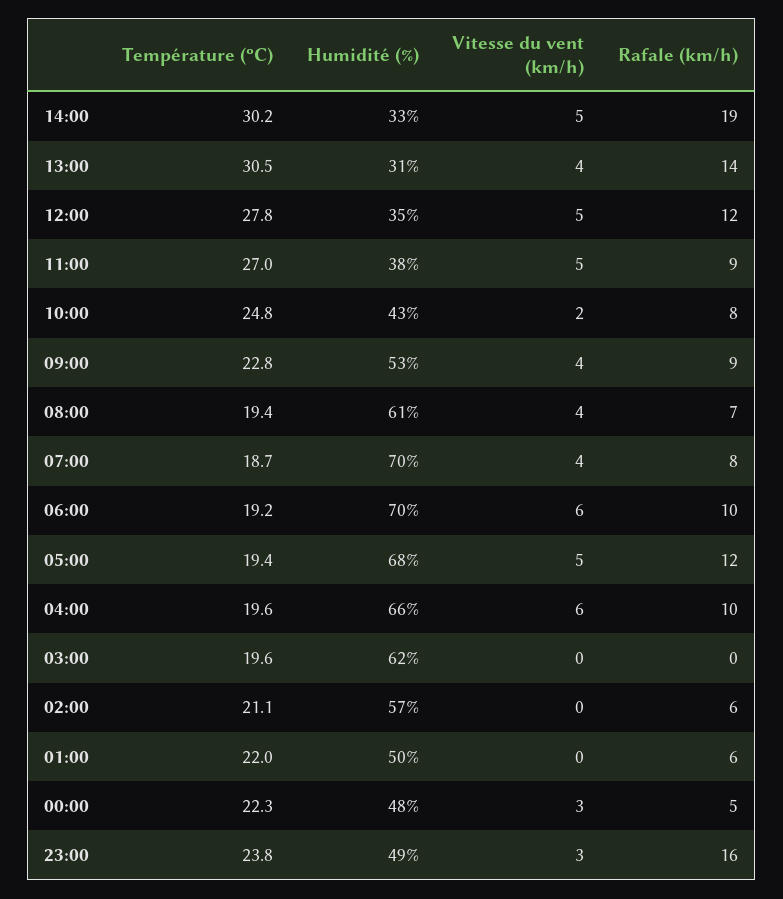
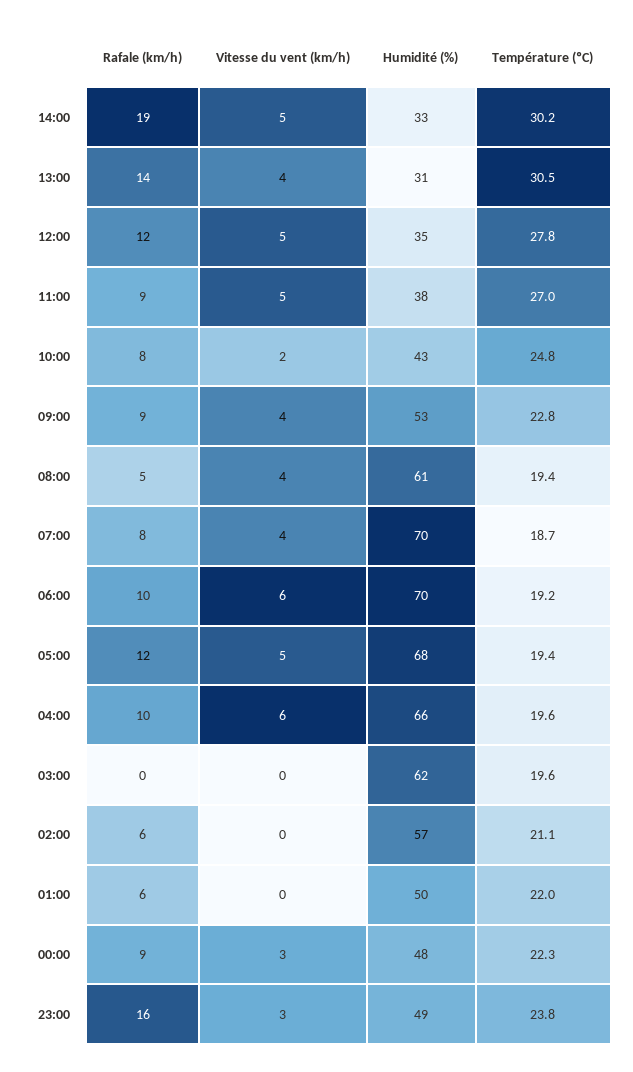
Rafale (km/h), 08:00: 7 -> 5
Rafale (km/h), 00:00: 5 -> 9

